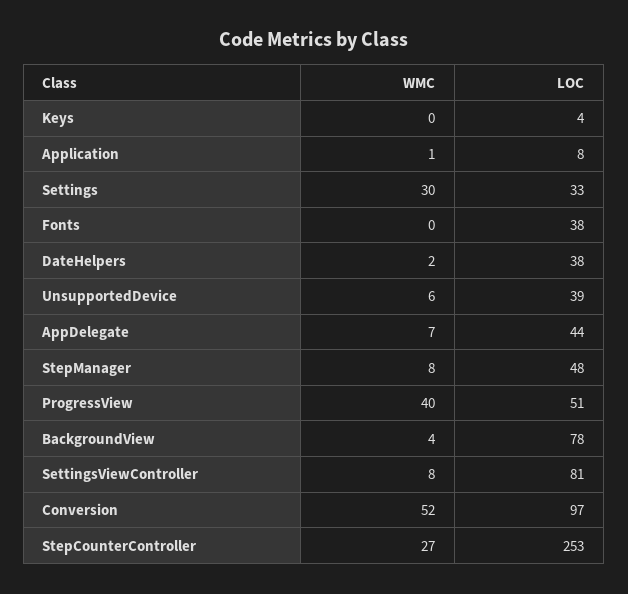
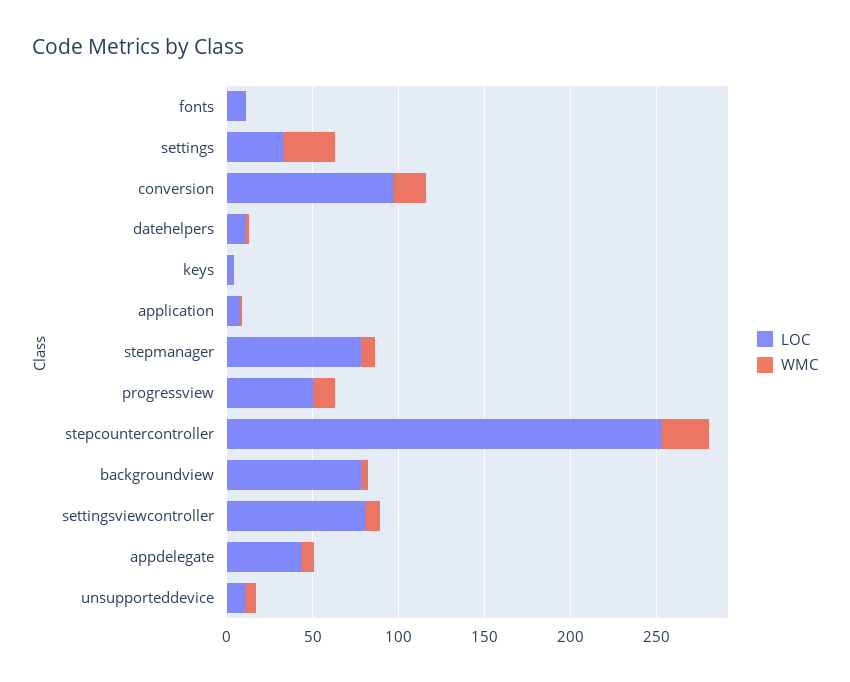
LOC, Fonts: 38 -> 10
LOC, DateHelpers: 38 -> 10
LOC, UnsupportedDevice: 39 -> 10
LOC, StepManager: 48 -> 80
WMC, ProgressView: 40 -> 10
WMC, Conversion: 52 -> 20

